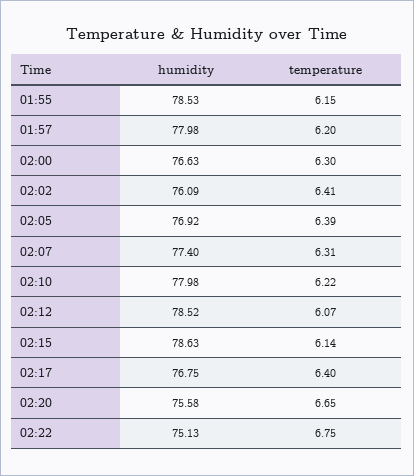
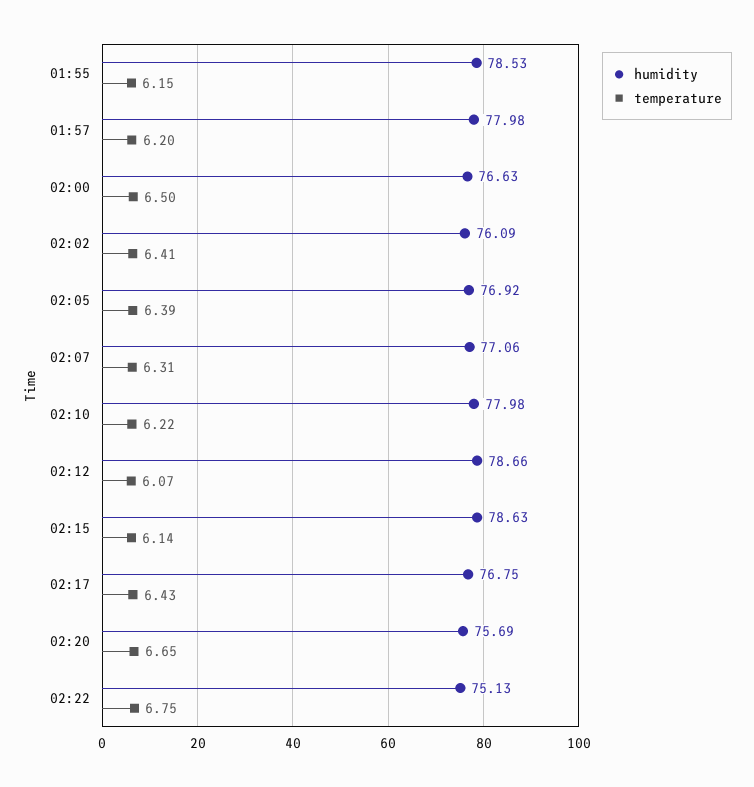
temperature, 02:00: 6.3 -> 6.5
humidity, 02:07: 77.4 -> 77.06
humidity, 02:12: 78.52 -> 78.66
temperature, 02:17: 6.4 -> 6.43
humidity, 02:20: 75.58 -> 75.69

